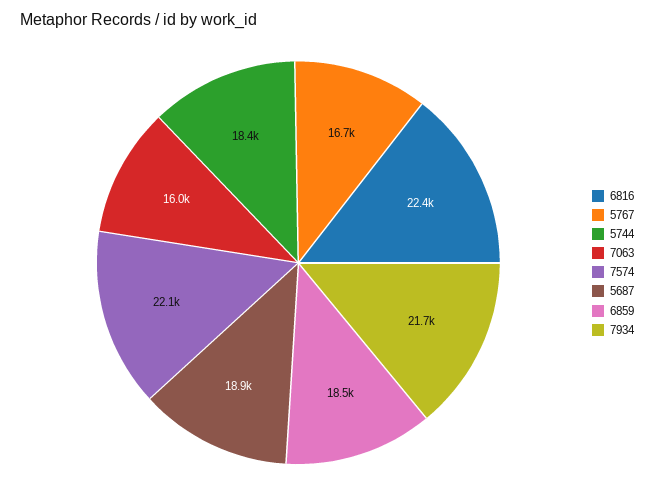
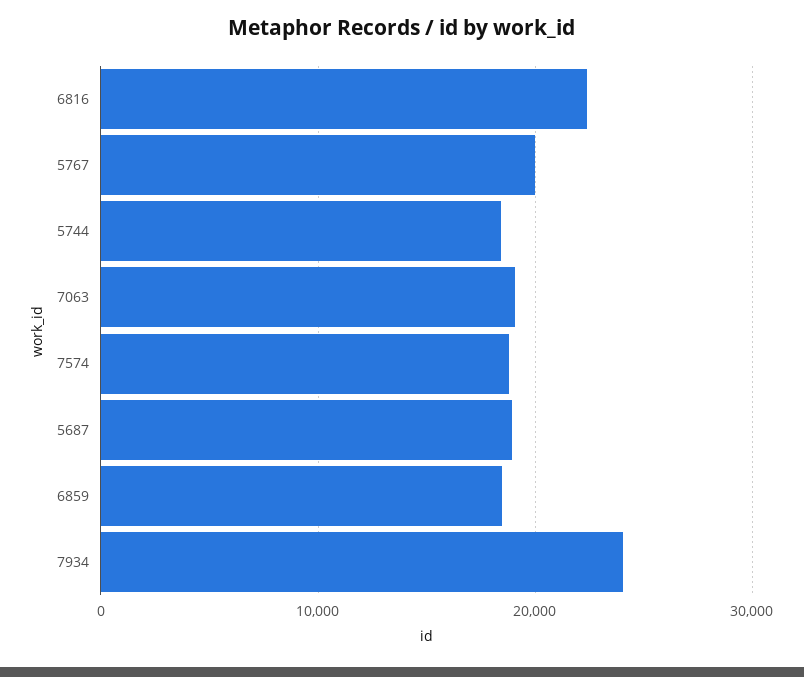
5767: 16700 -> 20000
7063: 16000 -> 19000
7574: 22100 -> 19000
7934: 21700 -> 24000

